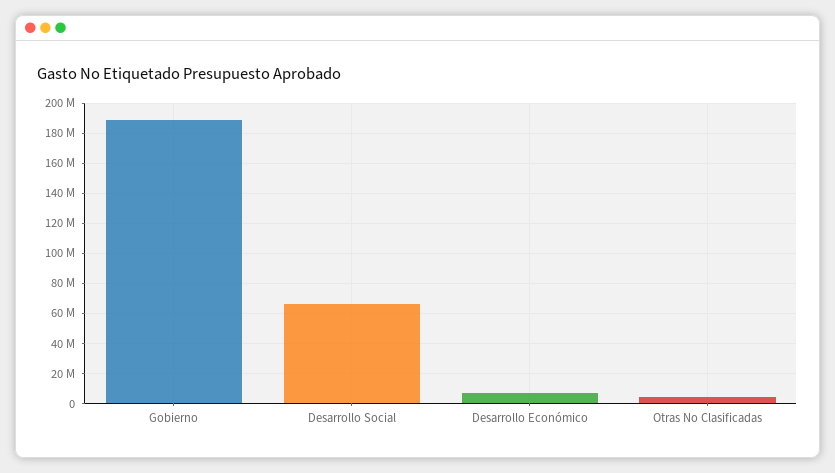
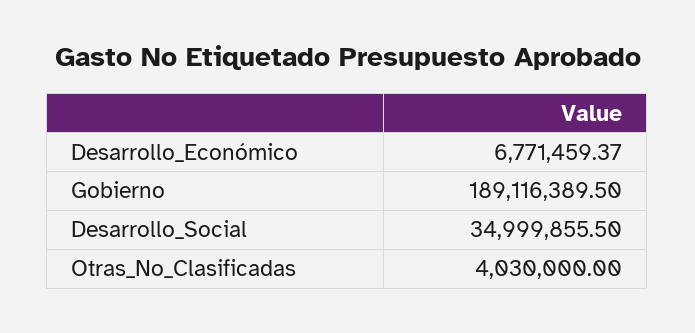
Desarrollo Social: 65000000 -> 34999855.5

